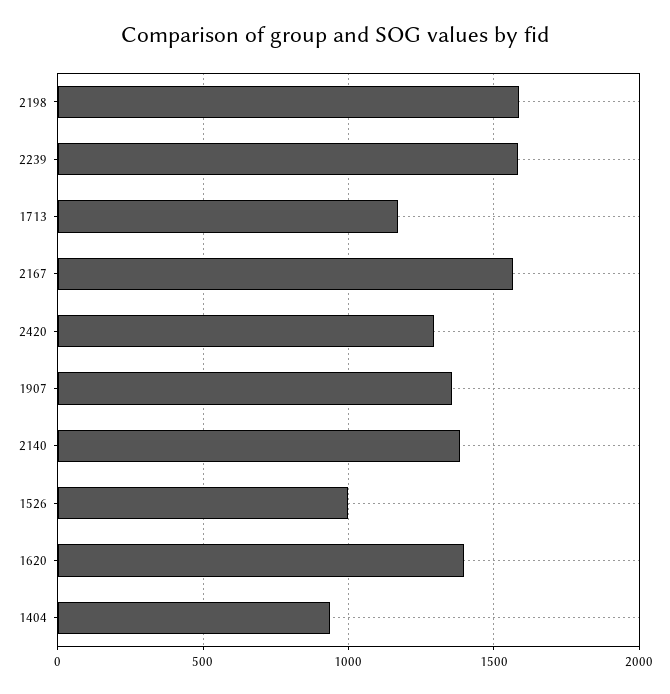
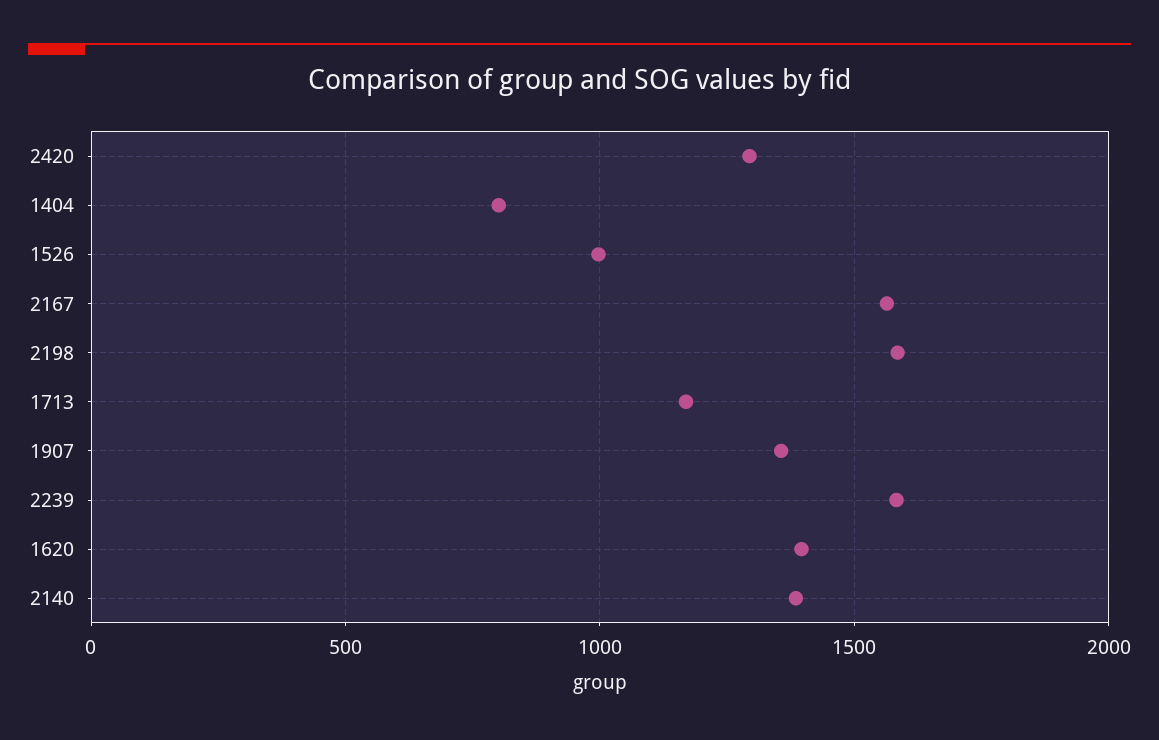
1404: 950 -> 800

